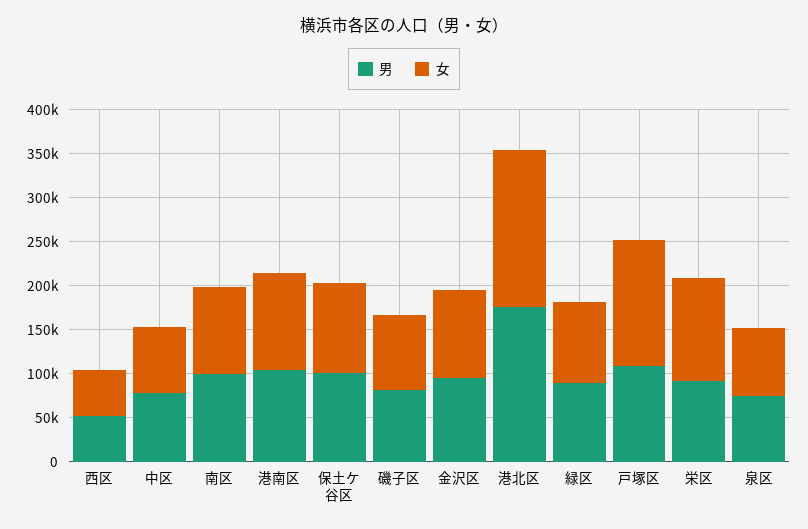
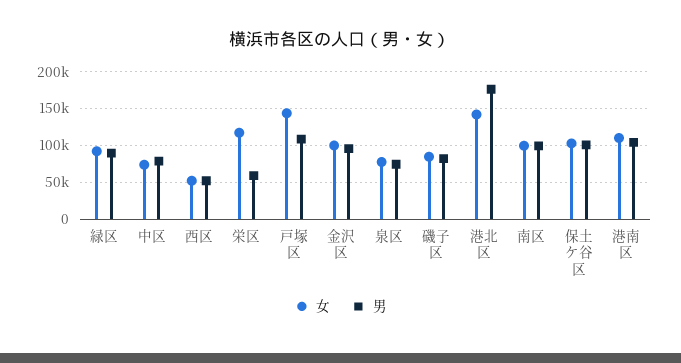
女, 港北区: 180000 -> 140000
男, 栄区: 90000 -> 60000

